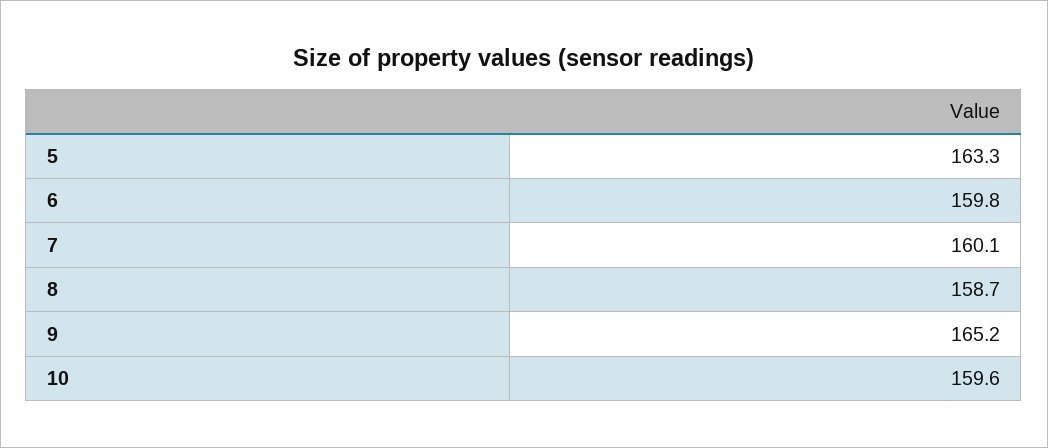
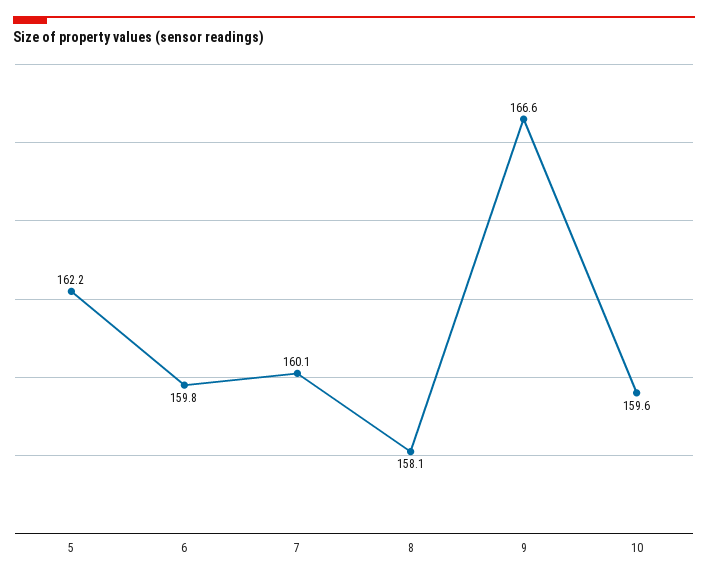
5: 163.3 -> 162.2
8: 158.7 -> 158.1
9: 165.2 -> 166.6

